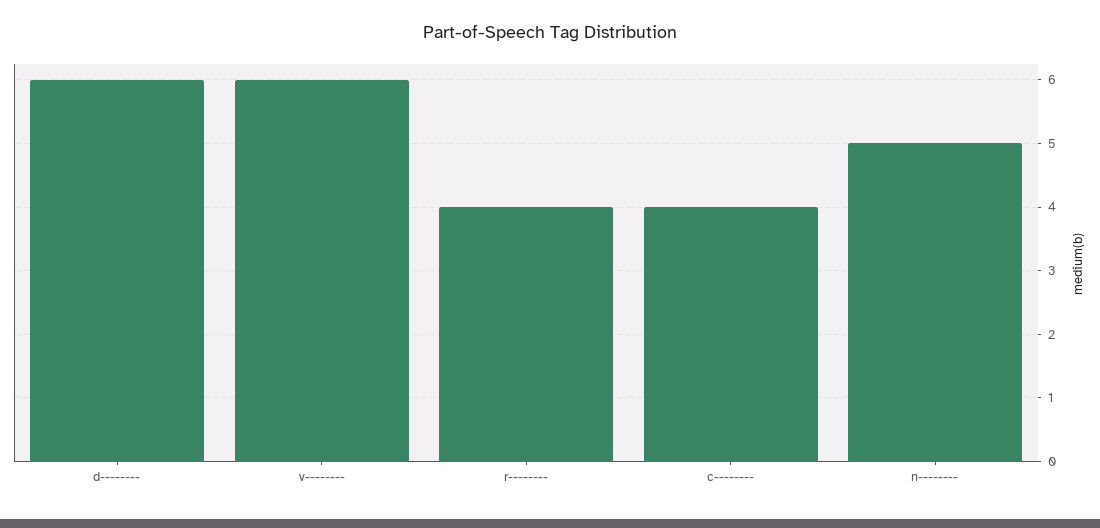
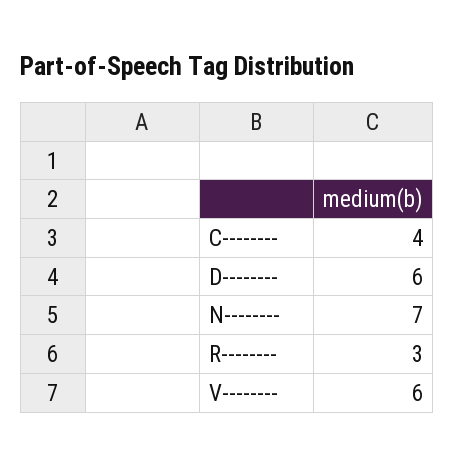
r--------: 4 -> 3
n--------: 5 -> 7

